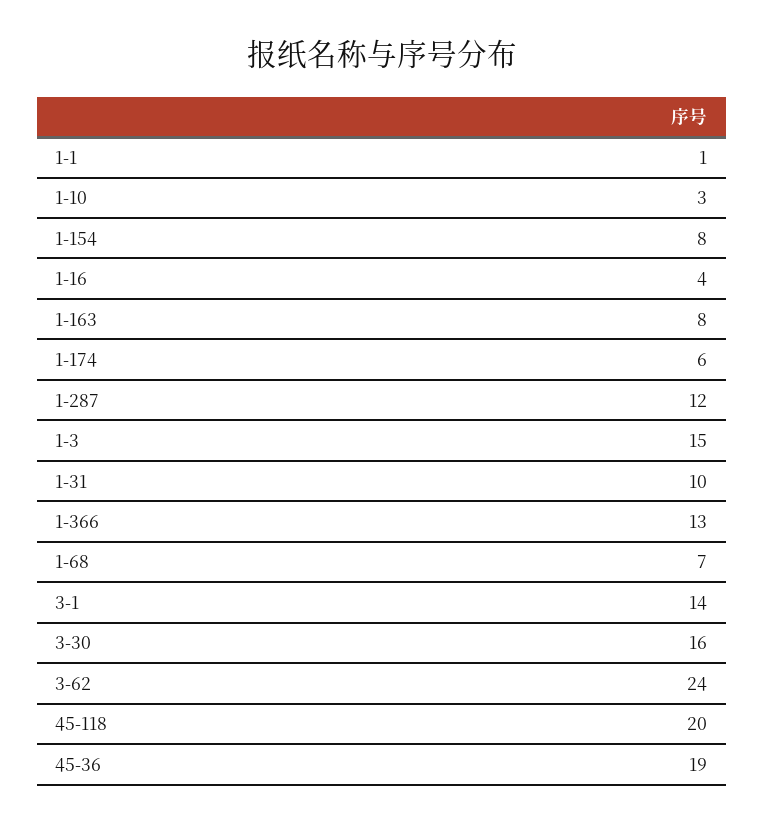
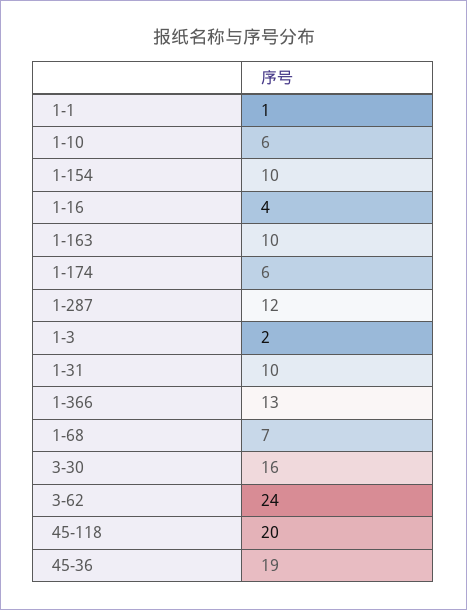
1-10: 3 -> 6
1-154: 8 -> 10
1-163: 8 -> 10
1-3: 15 -> 2
3-1: 14 -> none

